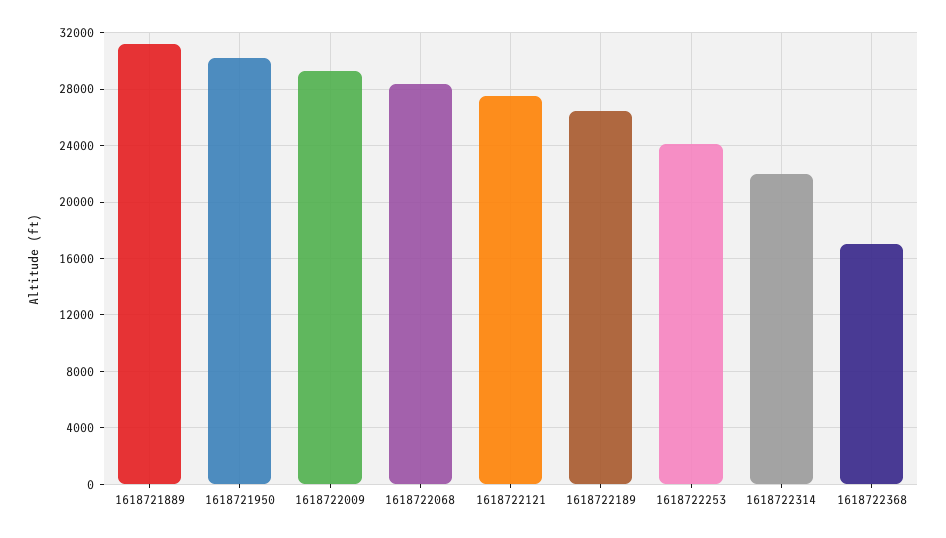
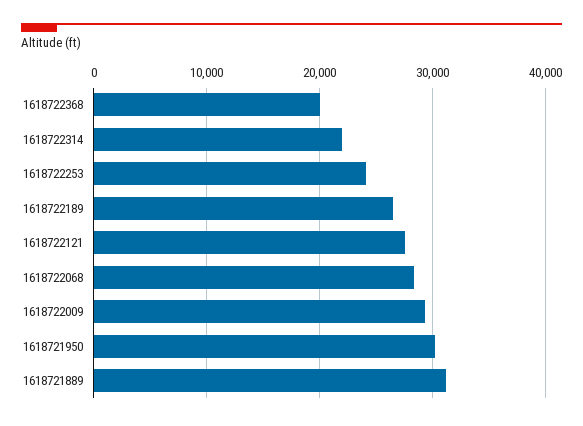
1618722368: 17000 -> 20000

